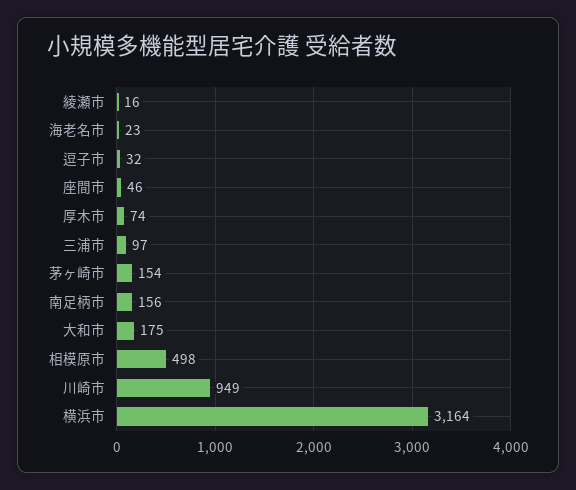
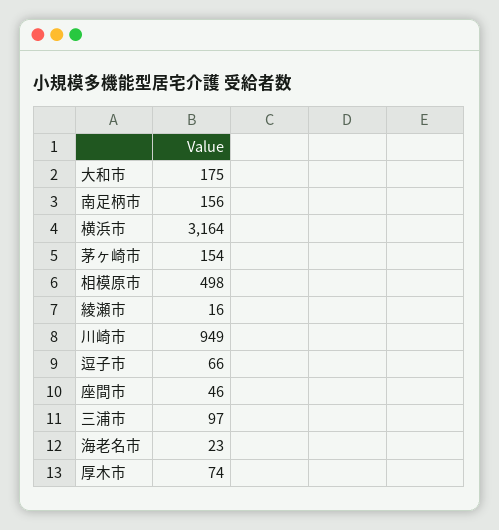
逗子市: 32 -> 66

